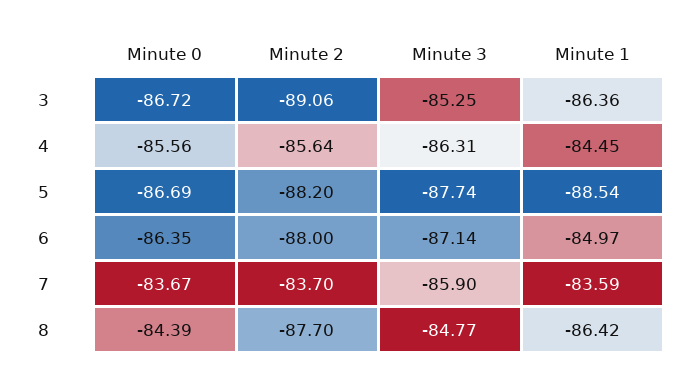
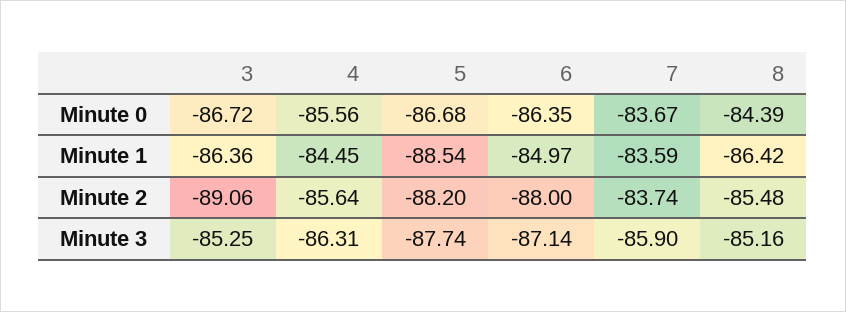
Minute 0, 5: -86.69 -> -86.68
Minute 2, 7: -83.7 -> -83.74
Minute 2, 8: -87.7 -> -85.48
Minute 3, 8: -84.77 -> -85.16

